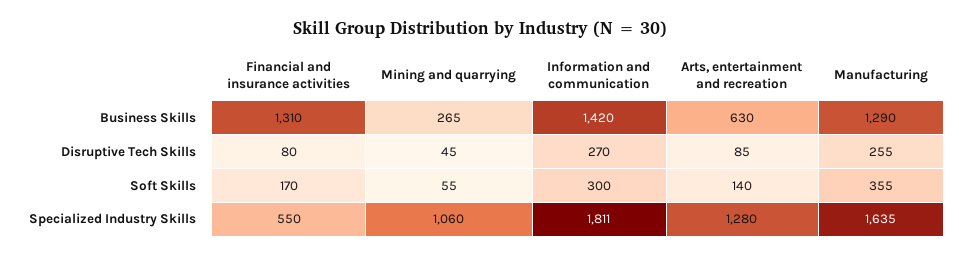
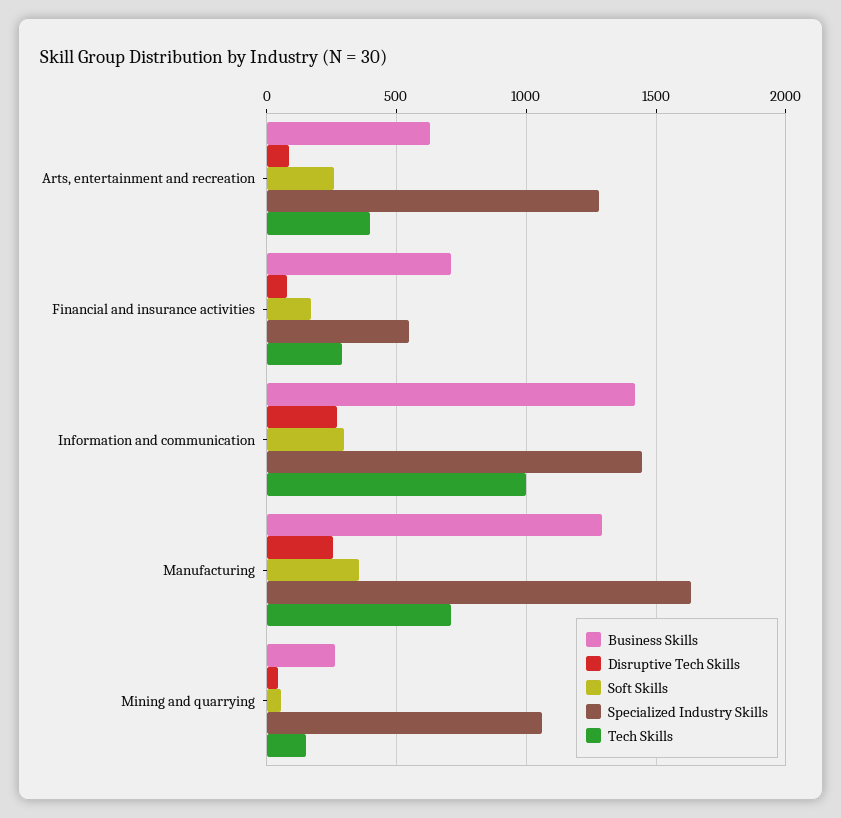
Business Skills, Financial and insurance activities: 1310 -> 700
Soft Skills, Arts, entertainment and recreation: 140 -> 250
Specialized Industry Skills, Information and communication: 1811 -> 1450
Tech Skills, Arts, entertainment and recreation: none -> 400
Tech Skills, Financial and insurance activities: none -> 300
Tech Skills, Information and communication: none -> 1000
Tech Skills, Manufacturing: none -> 700
Tech Skills, Mining and quarrying: none -> 150

